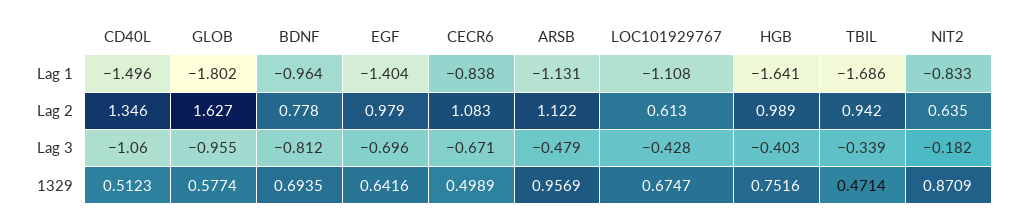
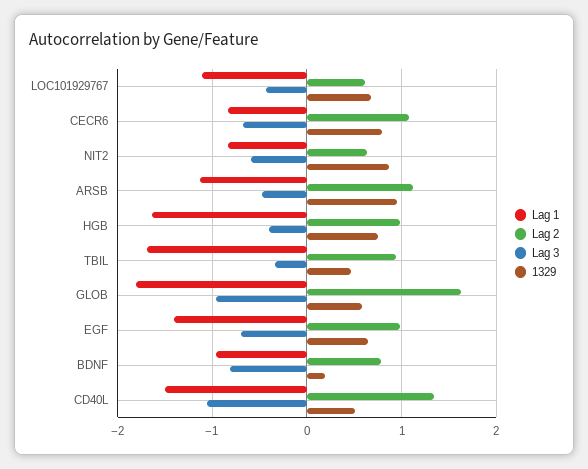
Lag 3, NIT2: -0.182 -> -0.6
1329, BDNF: 0.6935 -> 0.2
1329, CECR6: 0.4989 -> 0.8

